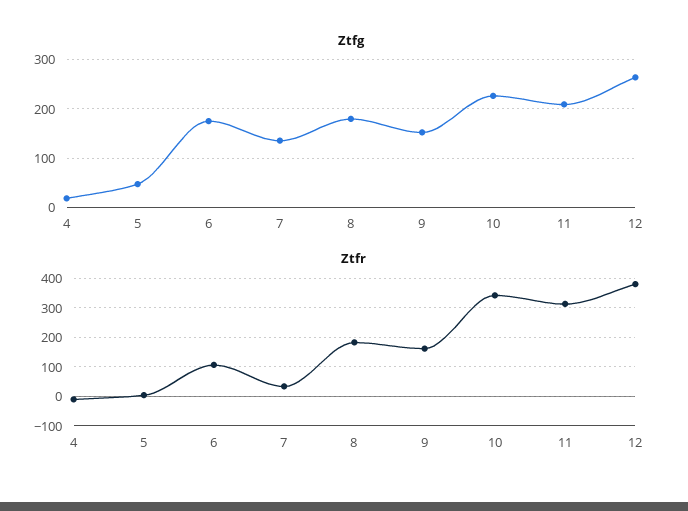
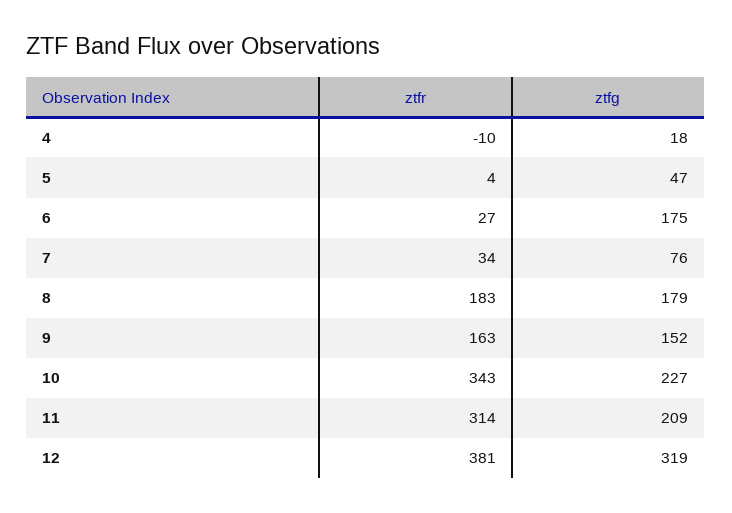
Ztfg, 7: 140 -> 76
Ztfg, 12: 260 -> 319
Ztfr, 6: 100 -> 27

